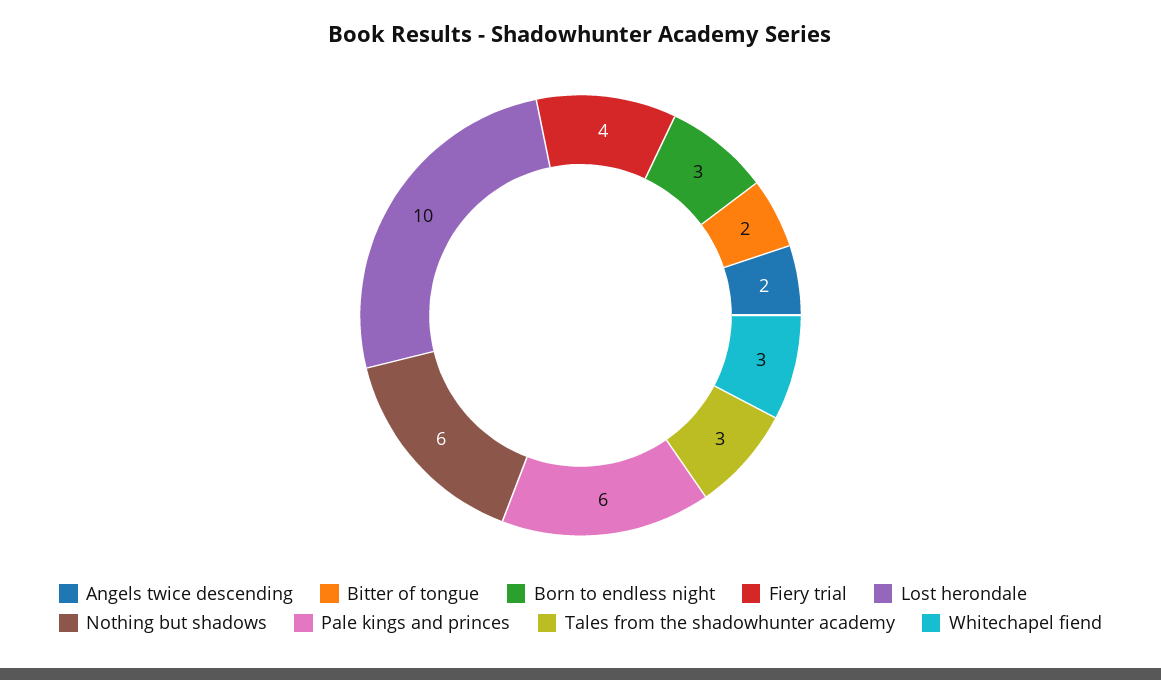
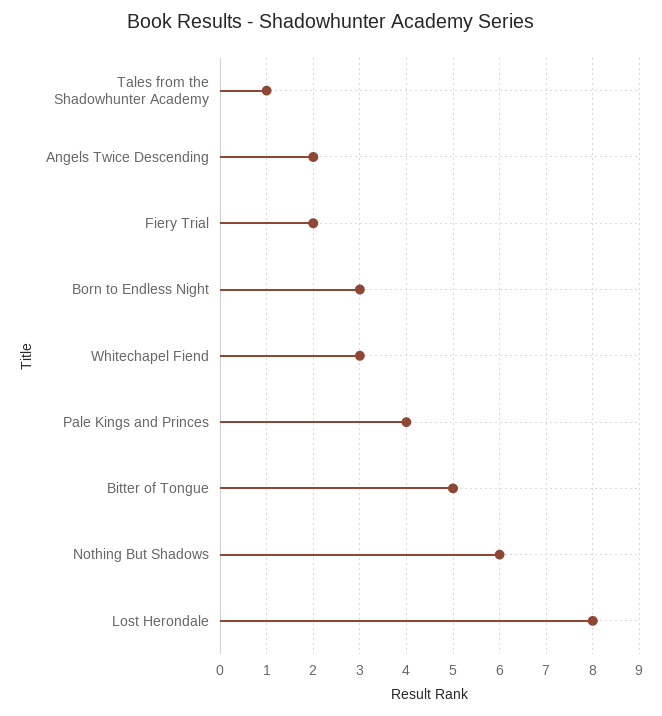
Bitter of tongue: 2 -> 5
Fiery trial: 4 -> 2
Lost herondale: 10 -> 8
Pale kings and princes: 6 -> 4
Tales from the shadowhunter academy: 3 -> 1

